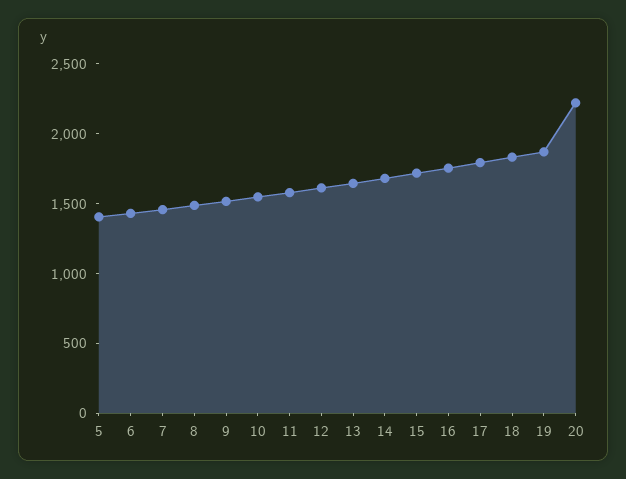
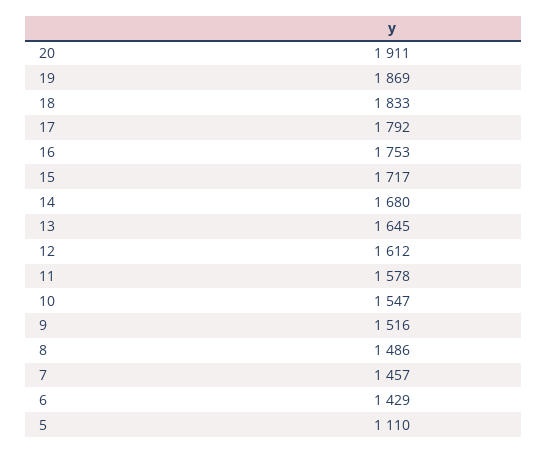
5: 1400 -> 1110
20: 2200 -> 1911

